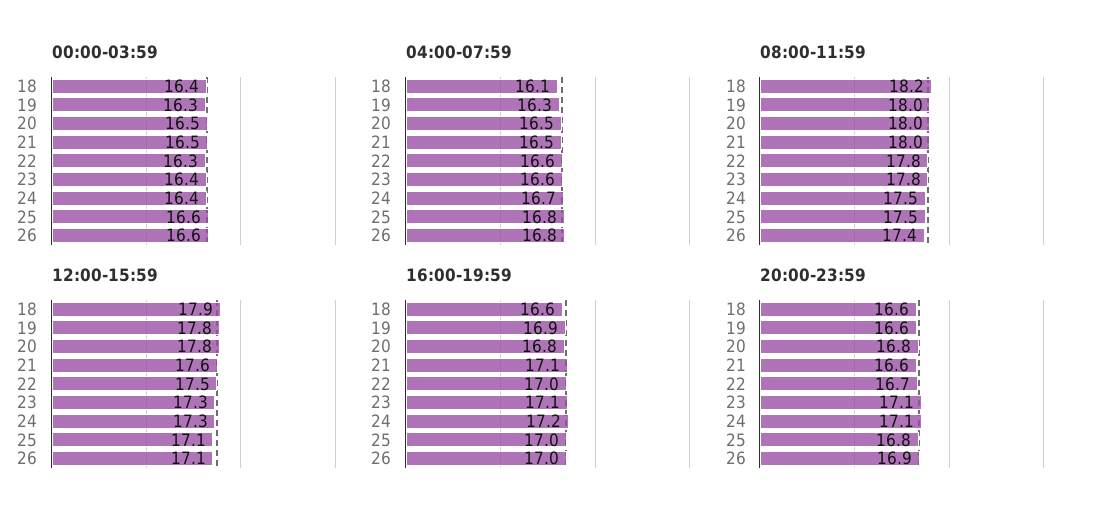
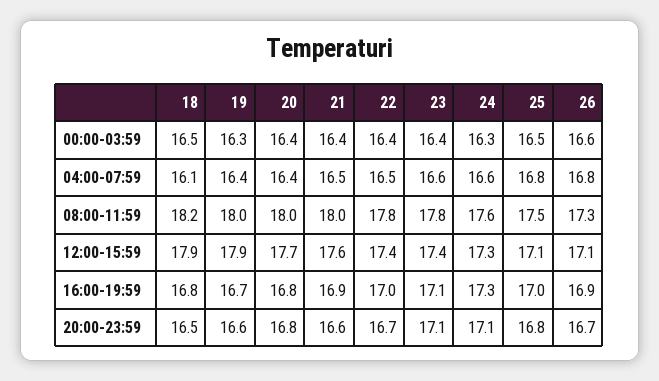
00:00-03:59, 18: 16.4 -> 16.5
00:00-03:59, 20: 16.5 -> 16.4
00:00-03:59, 21: 16.5 -> 16.4
00:00-03:59, 22: 16.3 -> 16.4
00:00-03:59, 24: 16.4 -> 16.3
00:00-03:59, 25: 16.6 -> 16.5
04:00-07:59, 19: 16.3 -> 16.4
04:00-07:59, 20: 16.5 -> 16.4
04:00-07:59, 22: 16.6 -> 16.5
04:00-07:59, 24: 16.7 -> 16.6
08:00-11:59, 24: 17.5 -> 17.6
08:00-11:59, 26: 17.4 -> 17.3
12:00-15:59, 19: 17.8 -> 17.9
12:00-15:59, 20: 17.8 -> 17.7
12:00-15:59, 22: 17.5 -> 17.4
12:00-15:59, 23: 17.3 -> 17.4
16:00-19:59, 18: 16.6 -> 16.8
16:00-19:59, 19: 16.9 -> 16.7
16:00-19:59, 21: 17.1 -> 16.9
16:00-19:59, 24: 17.2 -> 17.3
16:00-19:59, 26: 17 -> 16.9
20:00-23:59, 18: 16.6 -> 16.5
20:00-23:59, 26: 16.9 -> 16.7

